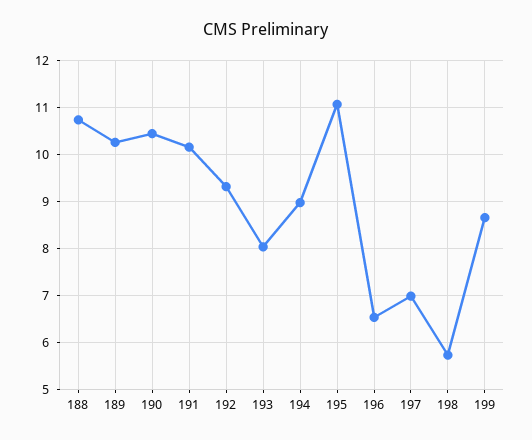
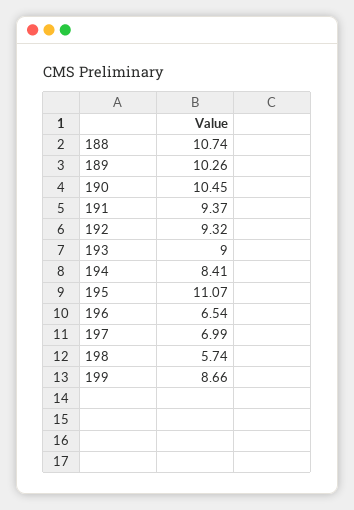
191: 10.2 -> 9.37
193: 8 -> 9
194: 9 -> 8.41

